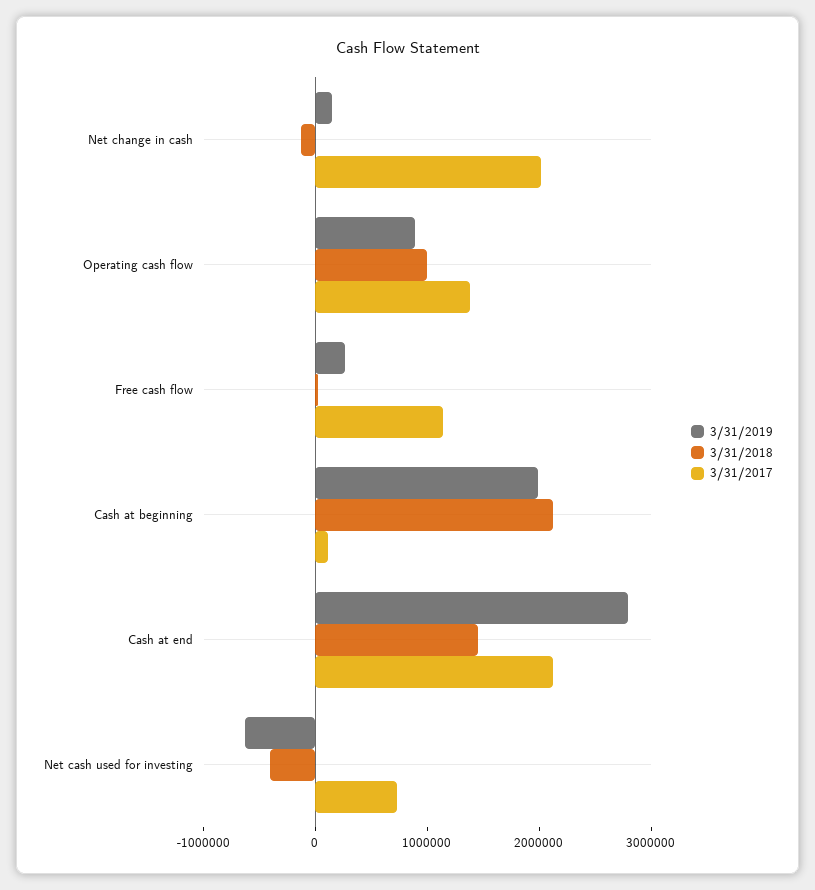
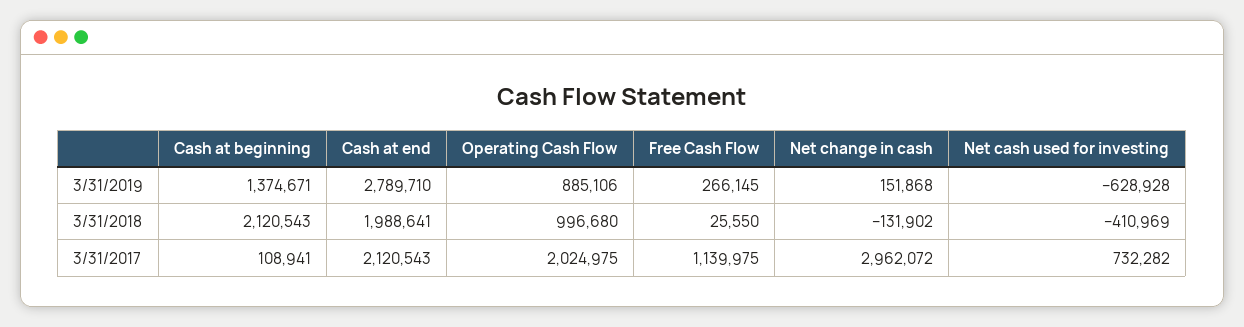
3/31/2017, Net change in cash: 2000000 -> 2962072
3/31/2017, Operating cash flow: 1400000 -> 2024975
3/31/2019, Cash at beginning: 2000000 -> 1374671
3/31/2018, Cash at end: 1400000 -> 1988641

